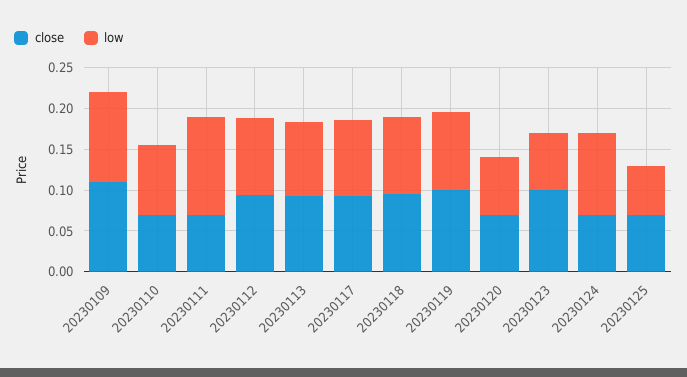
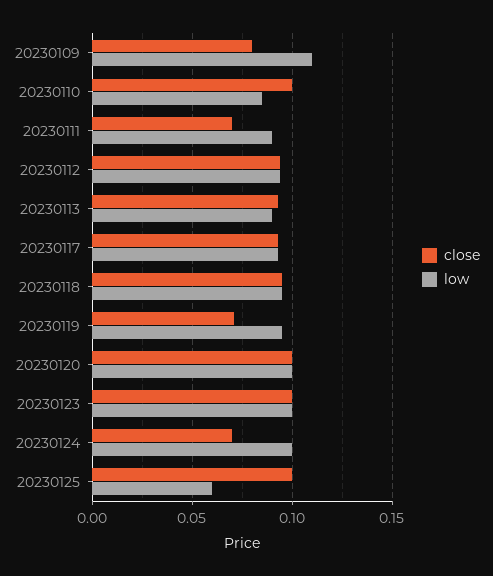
close, 20230109: 0.11 -> 0.08
close, 20230110: 0.07 -> 0.1
low, 20230111: 0.12 -> 0.09
close, 20230119: 0.1 -> 0.07
close, 20230120: 0.07 -> 0.1
low, 20230120: 0.07 -> 0.1
low, 20230123: 0.07 -> 0.1
close, 20230125: 0.07 -> 0.1

